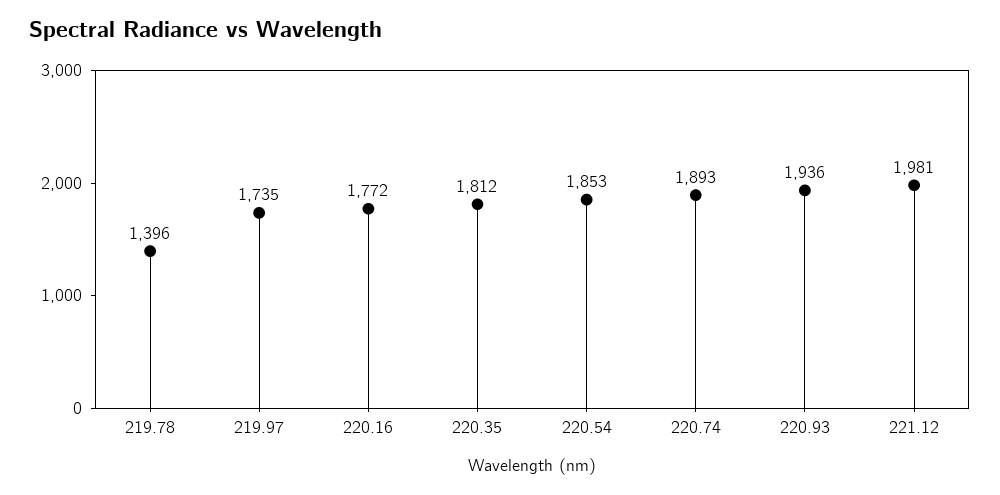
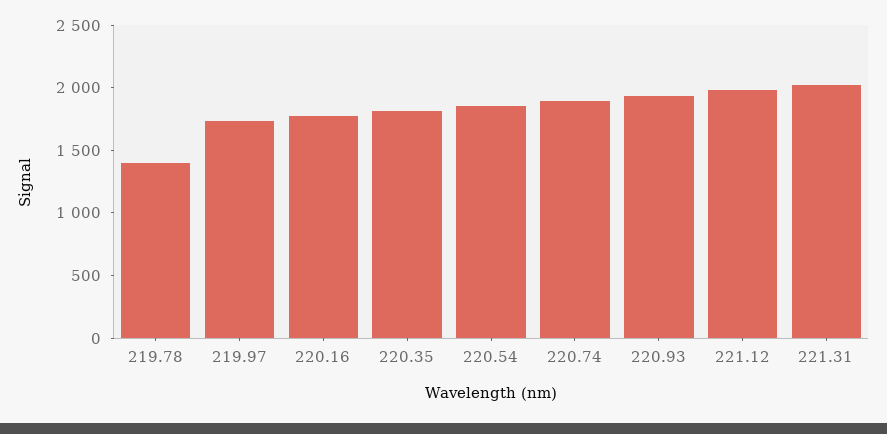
221.31: none -> 2000

